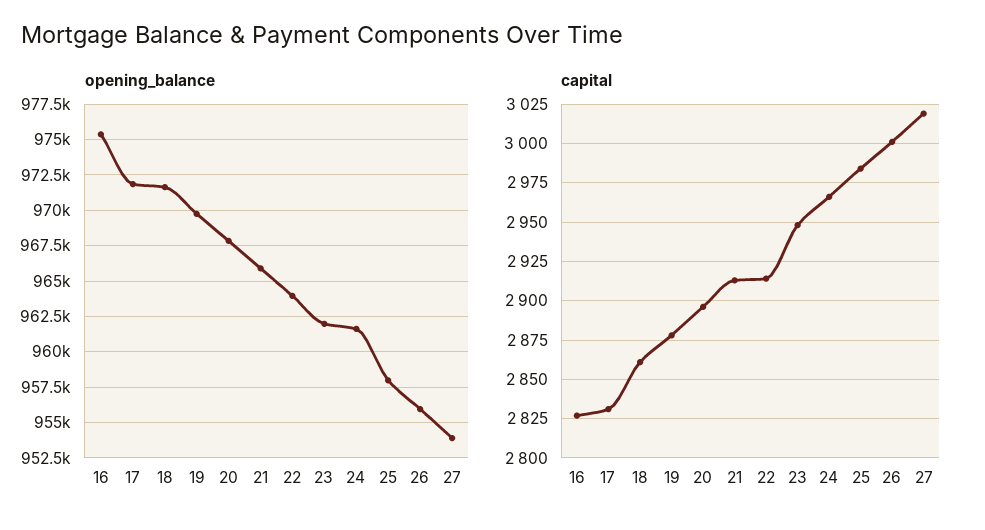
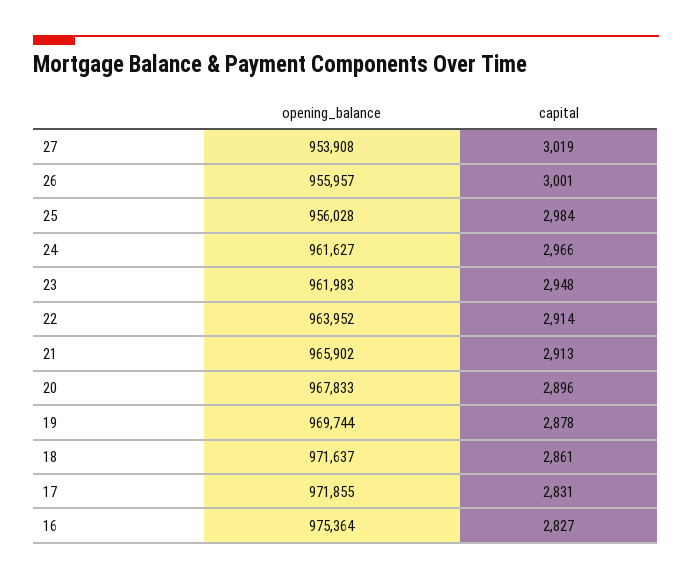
opening_balance, 25: 958000 -> 956028

